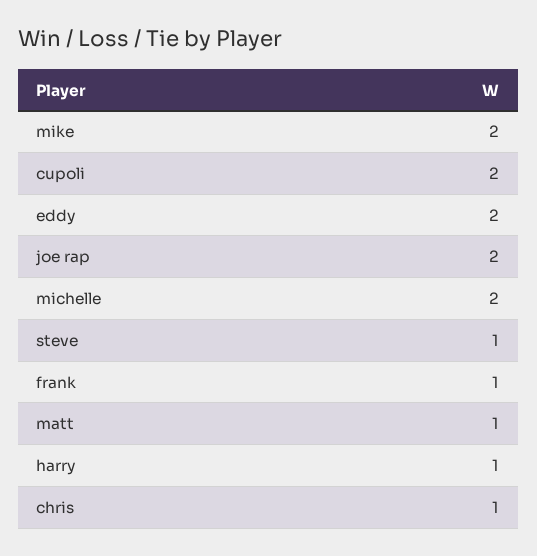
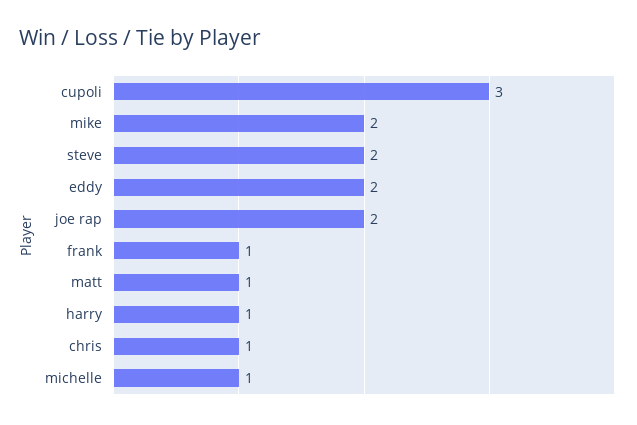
cupoli: 2 -> 3
michelle: 2 -> 1
steve: 1 -> 2

